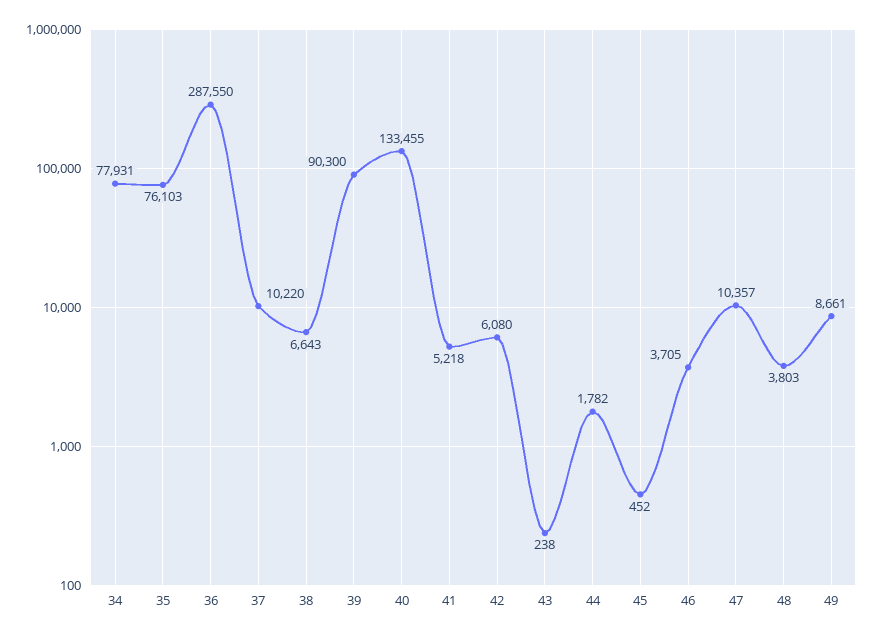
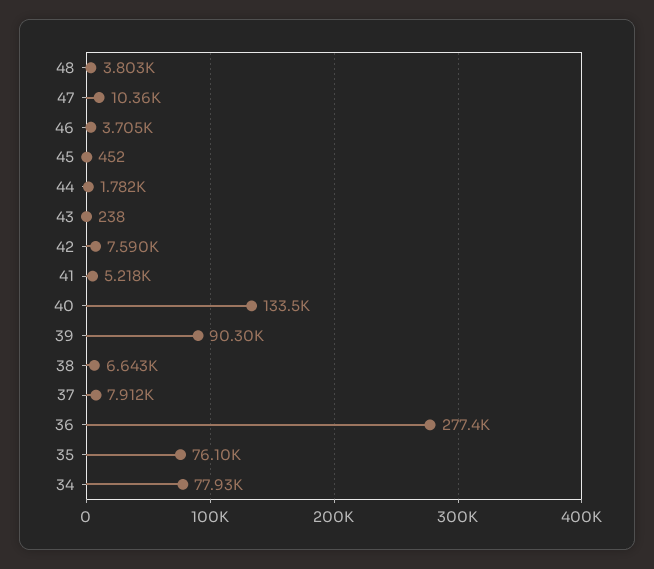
36: 287550 -> 277400
37: 10220 -> 7912
42: 6080 -> 7590
49: 8661 -> none

